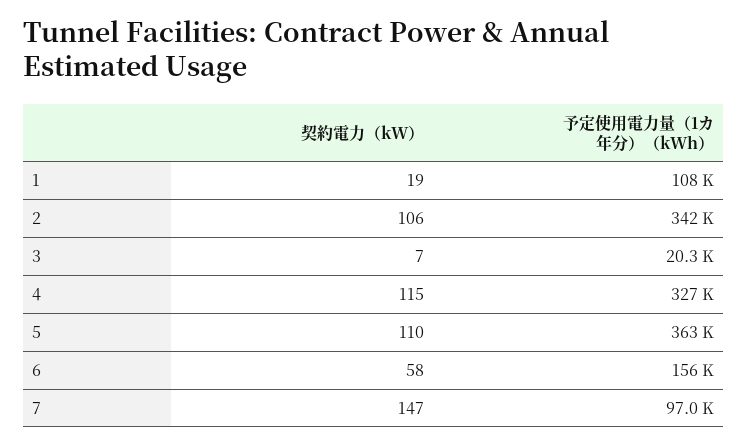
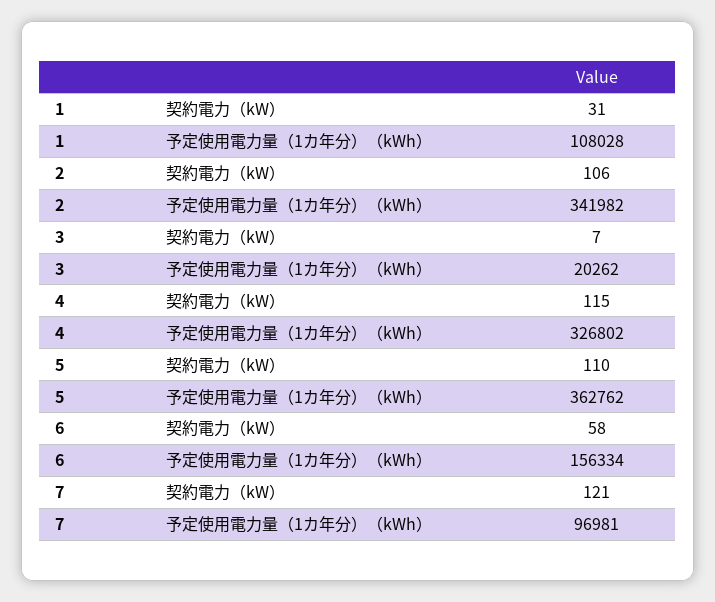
契約電力（kW）, 1: 19 -> 31
契約電力（kW）, 7: 147 -> 121

